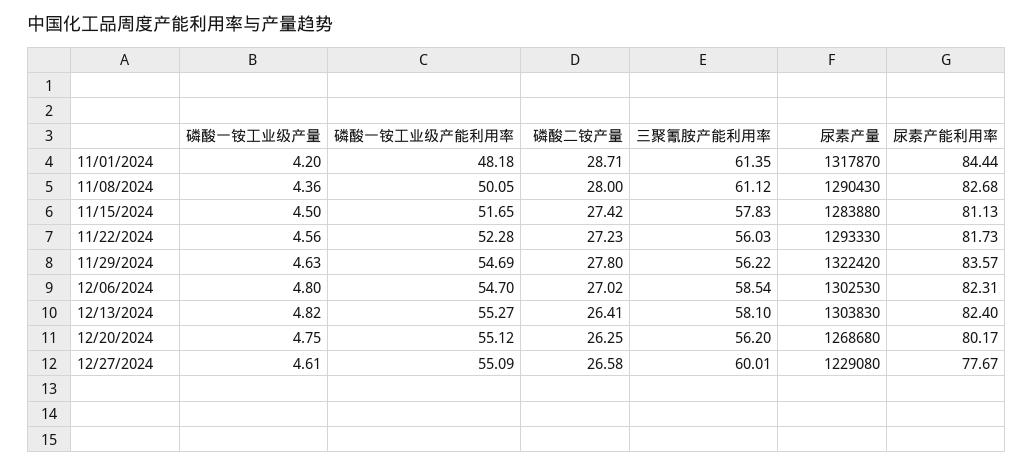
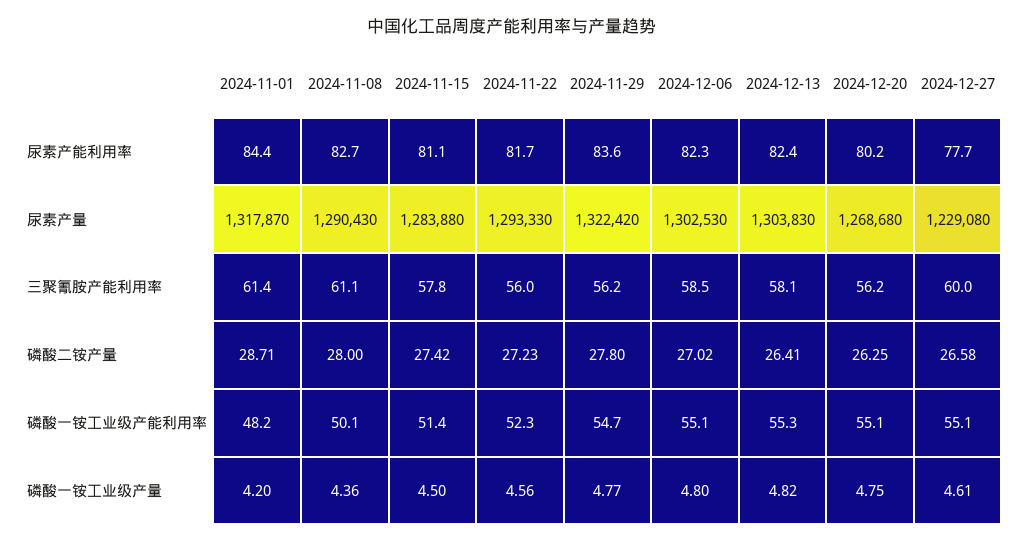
磷酸一铵工业级产能利用率, 11/15/2024: 51.65 -> 51.4
磷酸一铵工业级产量, 11/29/2024: 4.63 -> 4.77
磷酸一铵工业级产能利用率, 12/06/2024: 54.7 -> 55.1

